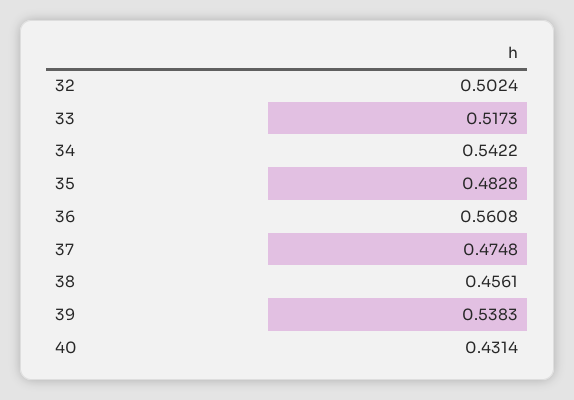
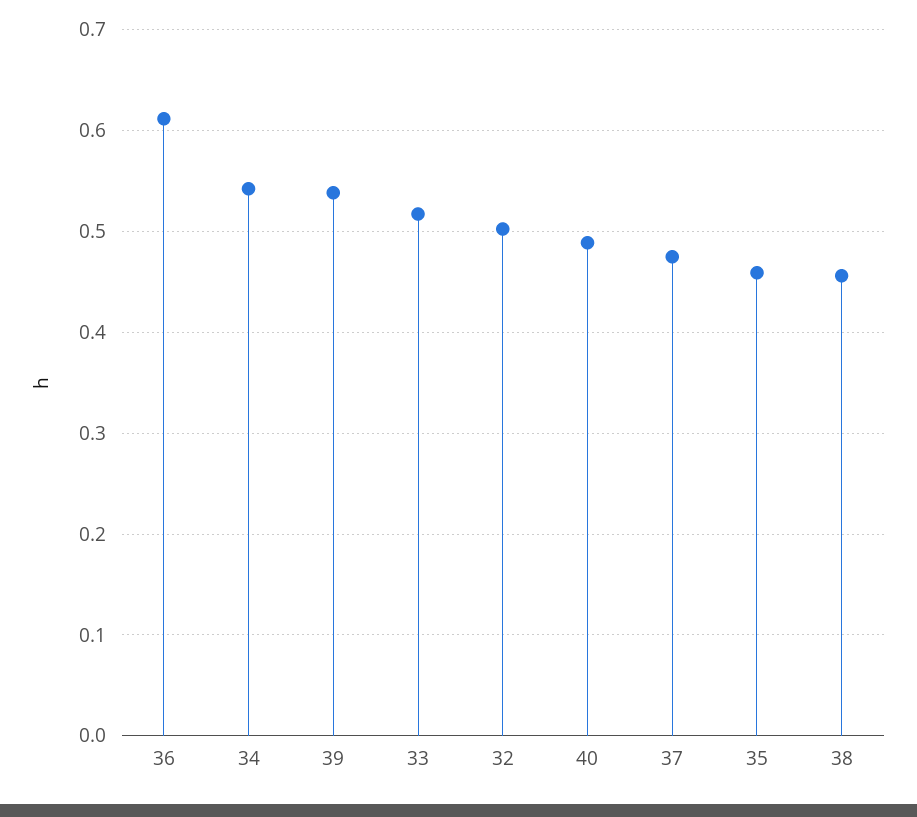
35: 0.4828 -> 0.46
36: 0.5608 -> 0.61
40: 0.4314 -> 0.49

